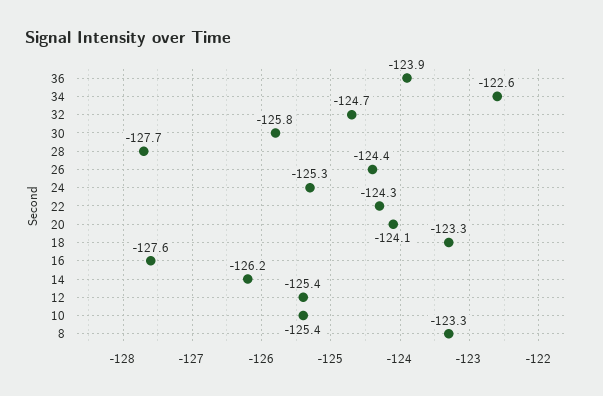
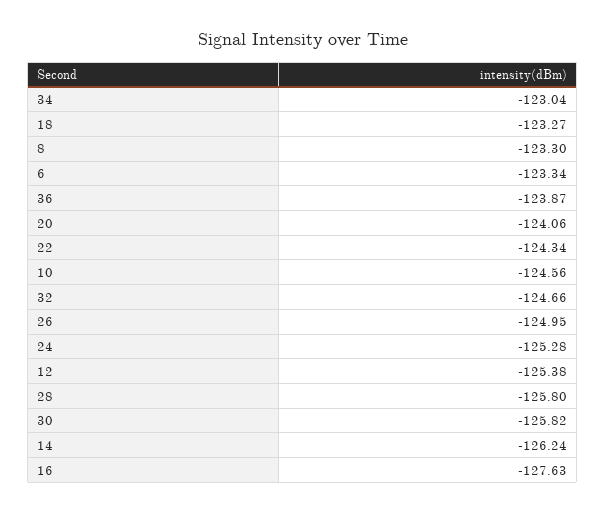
34: -122.6 -> -123.04
28: -127.7 -> -125.8
26: -124.4 -> -124.95
10: -125.4 -> -124.56
6: none -> -123.34

